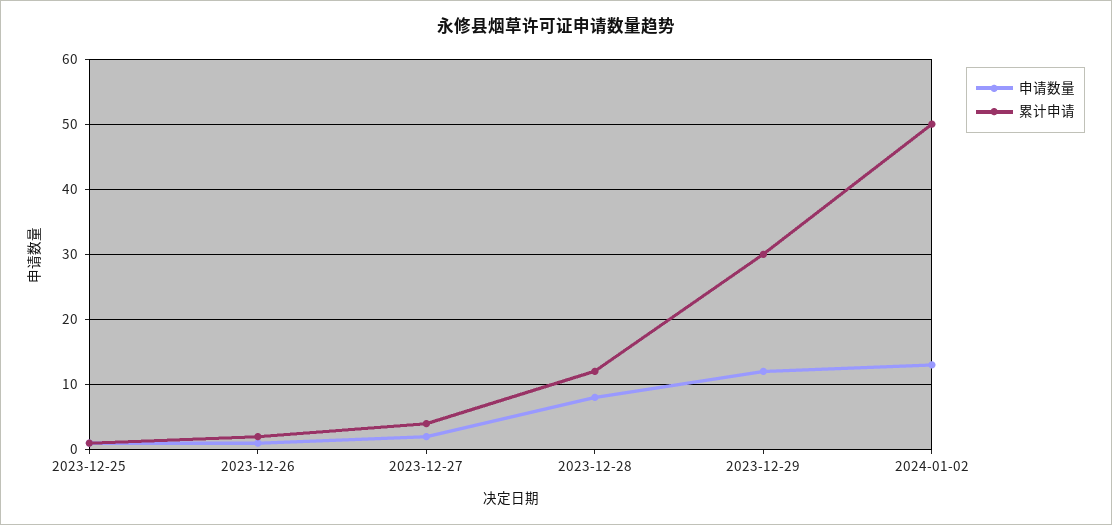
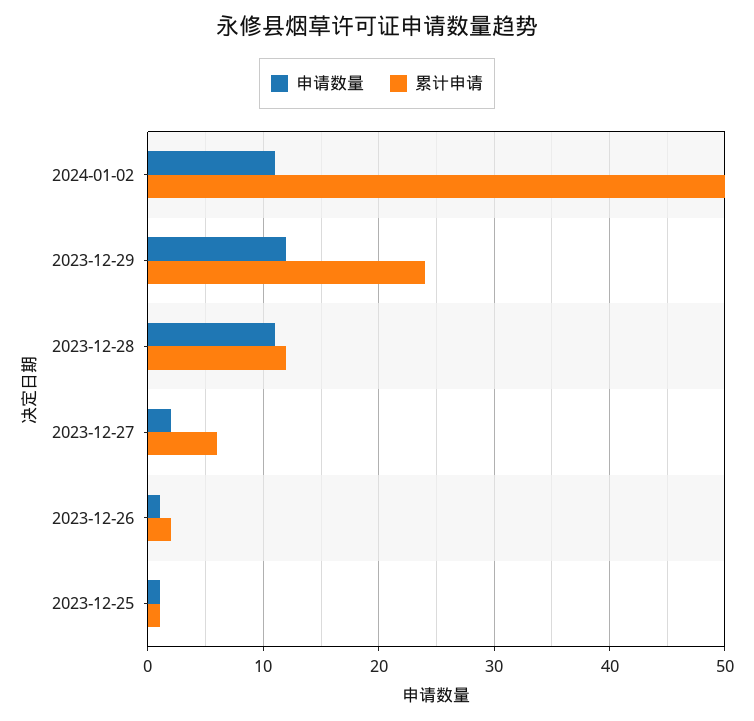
累计申请, 2023-12-27: 4 -> 6
申请数量, 2023-12-28: 8 -> 11
累计申请, 2023-12-29: 30 -> 24
申请数量, 2024-01-02: 13 -> 11

